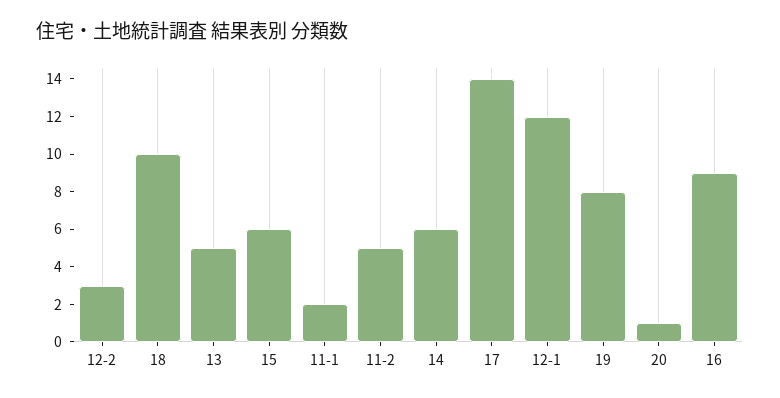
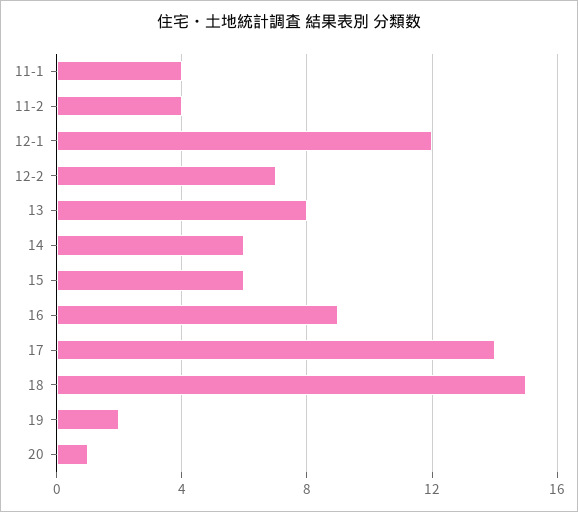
12-2: 3 -> 7
18: 10 -> 15
13: 5 -> 8
11-1: 2 -> 4
11-2: 5 -> 4
19: 8 -> 2

